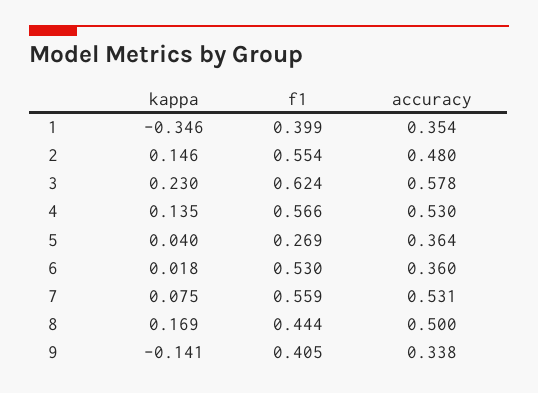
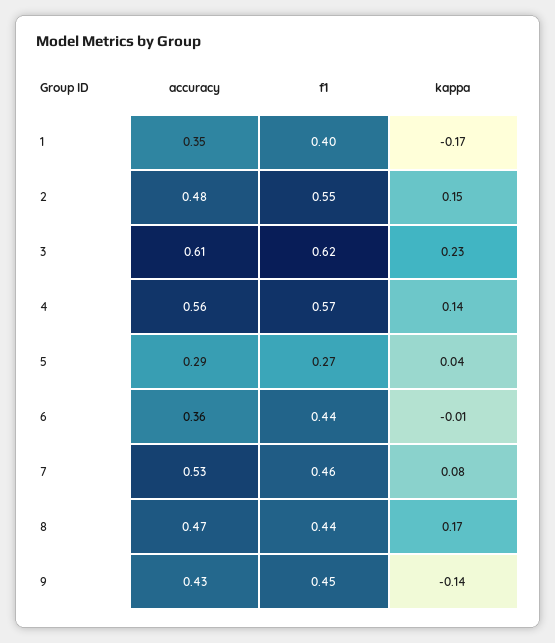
kappa, 1: -0.346 -> -0.17
accuracy, 3: 0.578 -> 0.61
accuracy, 4: 0.53 -> 0.56
accuracy, 5: 0.364 -> 0.29
kappa, 6: 0.018 -> -0.01
f1, 6: 0.53 -> 0.44
f1, 7: 0.559 -> 0.46
accuracy, 8: 0.5 -> 0.47
f1, 9: 0.405 -> 0.45
accuracy, 9: 0.338 -> 0.43

